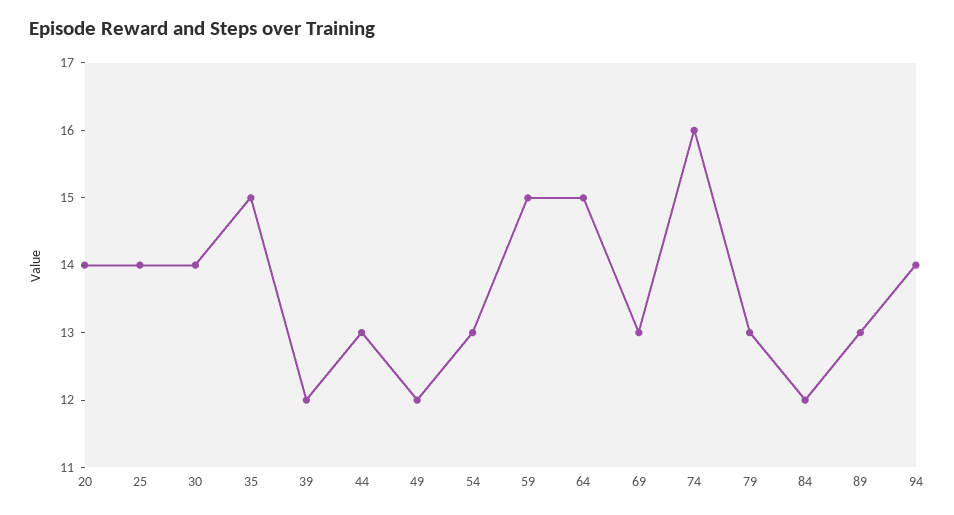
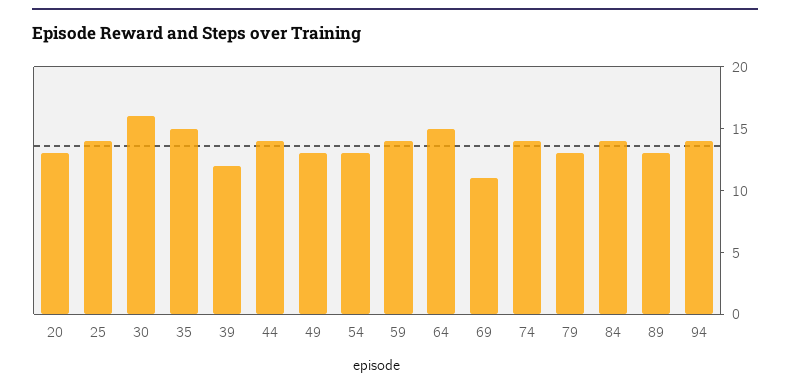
20: 14 -> 13
30: 14 -> 16
44: 13 -> 14
49: 12 -> 13
59: 15 -> 14
69: 13 -> 11
74: 16 -> 14
84: 12 -> 14

